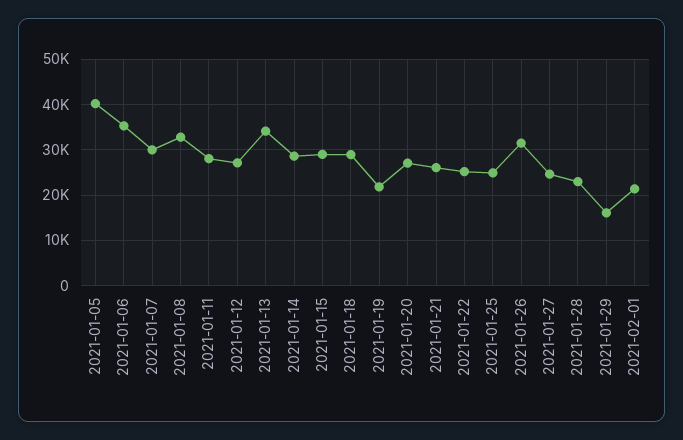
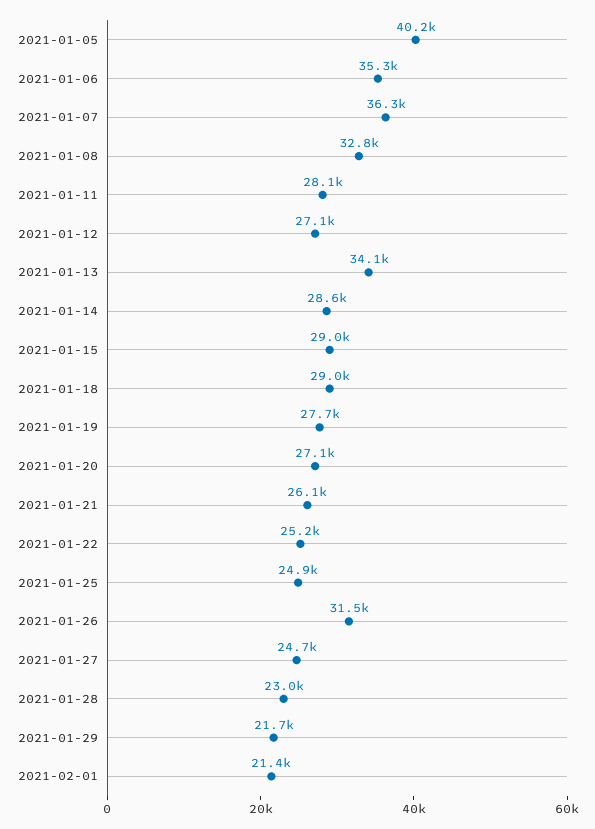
2021-01-07: 30000 -> 36300
2021-01-19: 22000 -> 27700
2021-01-29: 16000 -> 21700

